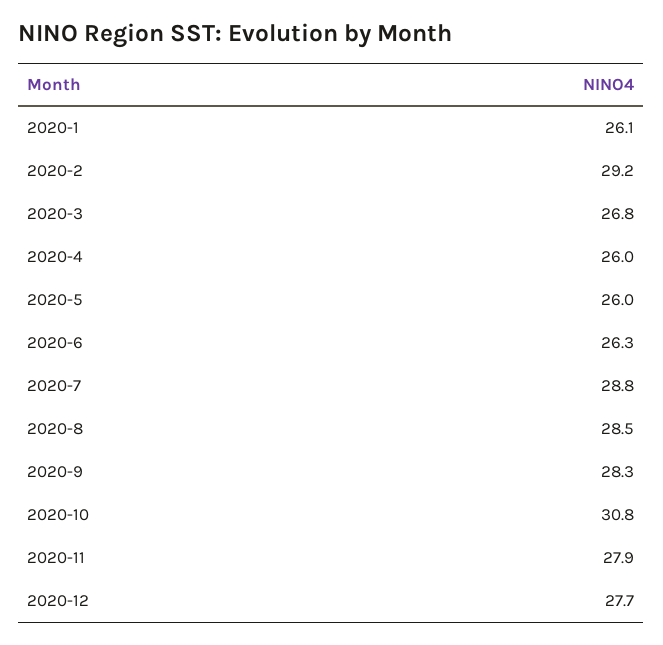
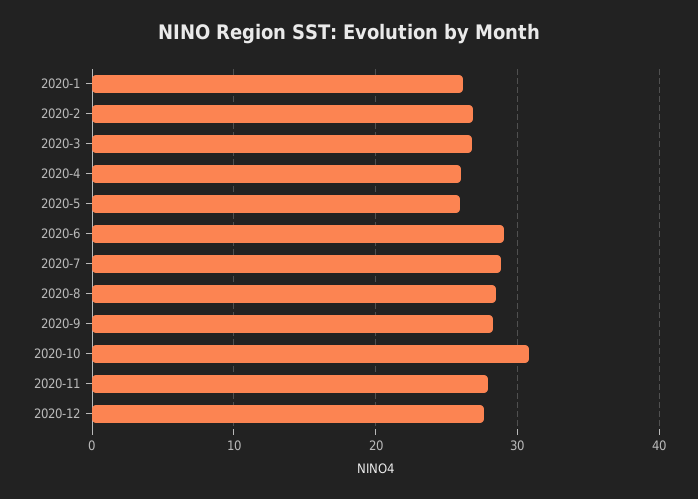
2020-2: 29.2 -> 27
2020-6: 26.3 -> 29

